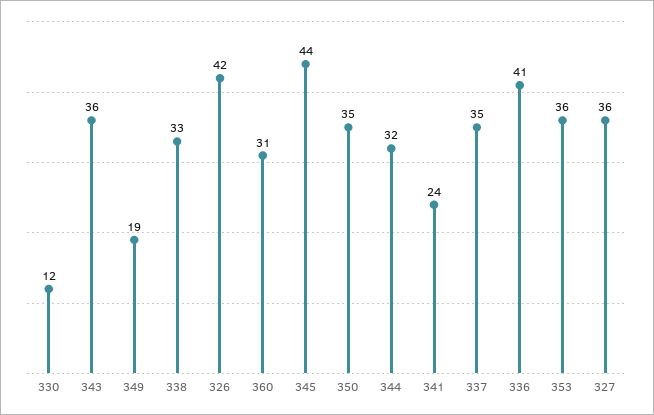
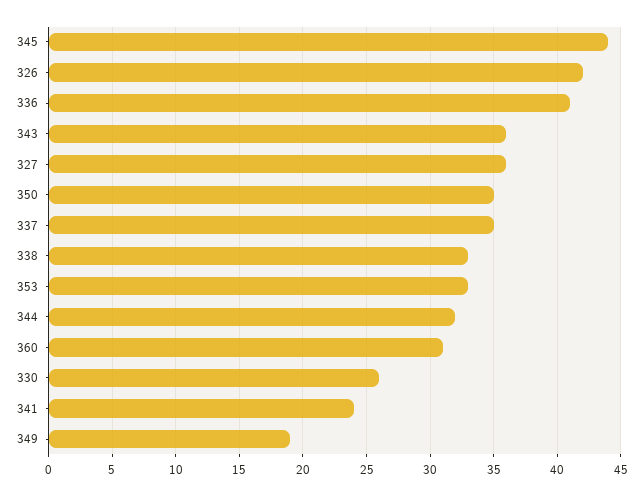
330: 12 -> 26
353: 36 -> 33

